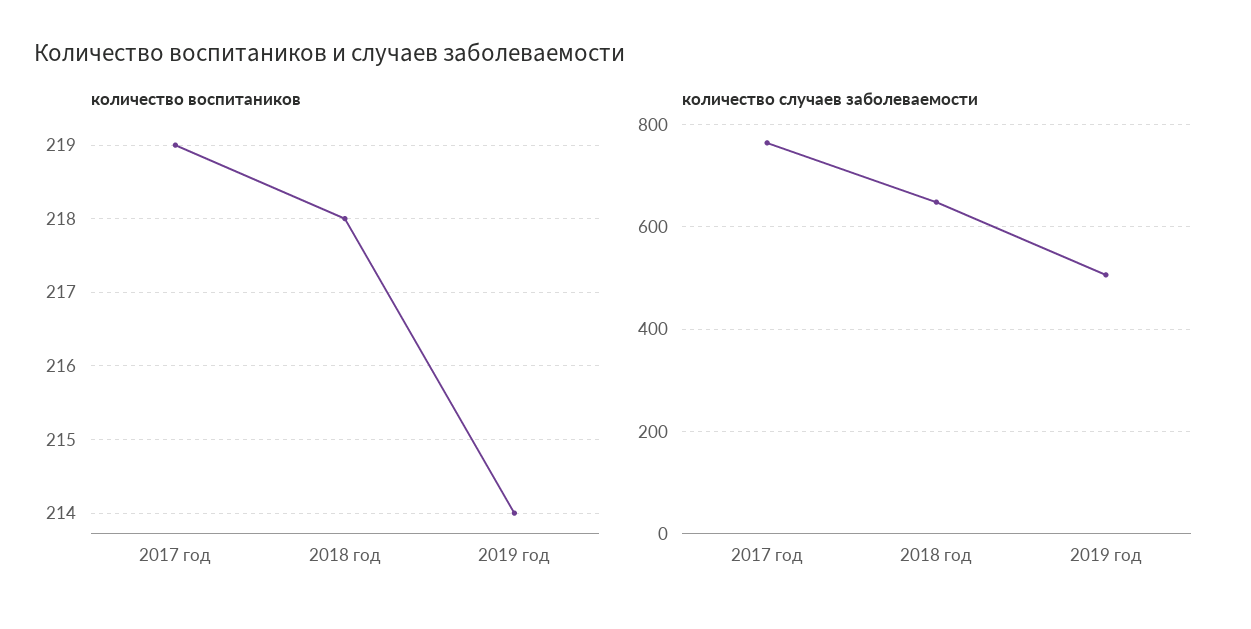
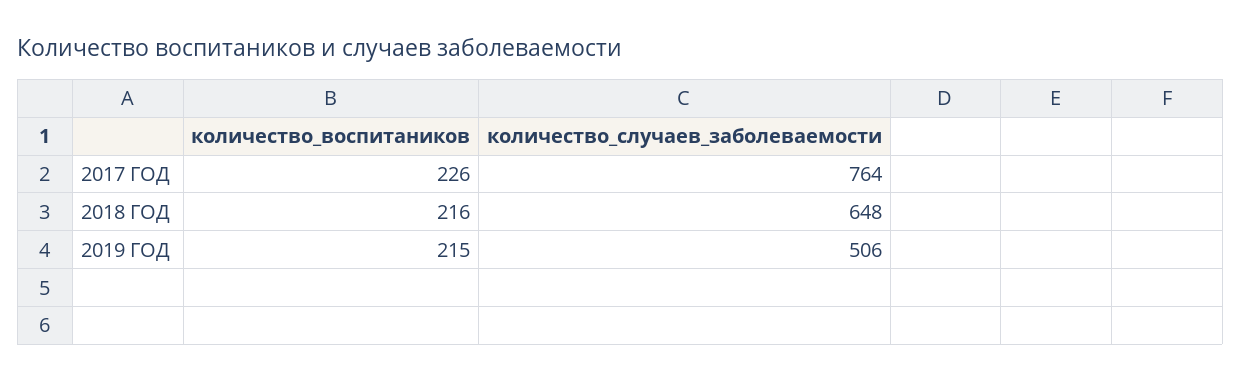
количество воспитаников, 2017 год: 219 -> 226
количество воспитаников, 2018 год: 218 -> 216
количество воспитаников, 2019 год: 214 -> 215

